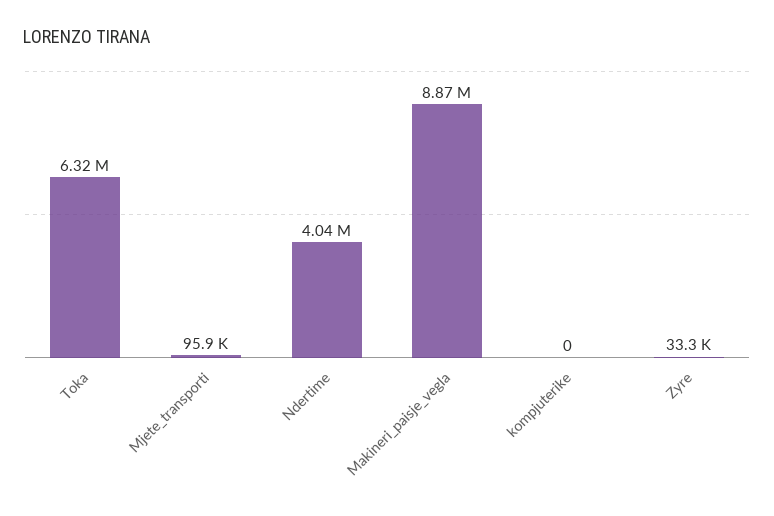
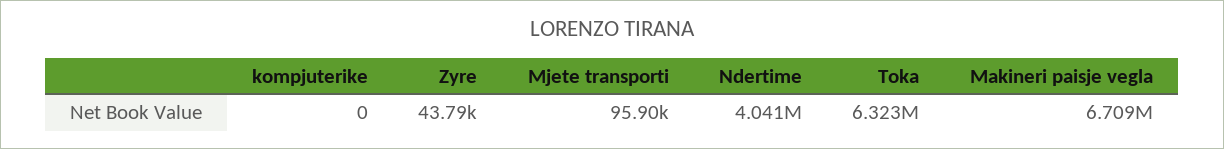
Makineri_paisje_vegla: 8870000 -> 6709000
Zyre: 33300 -> 43790

